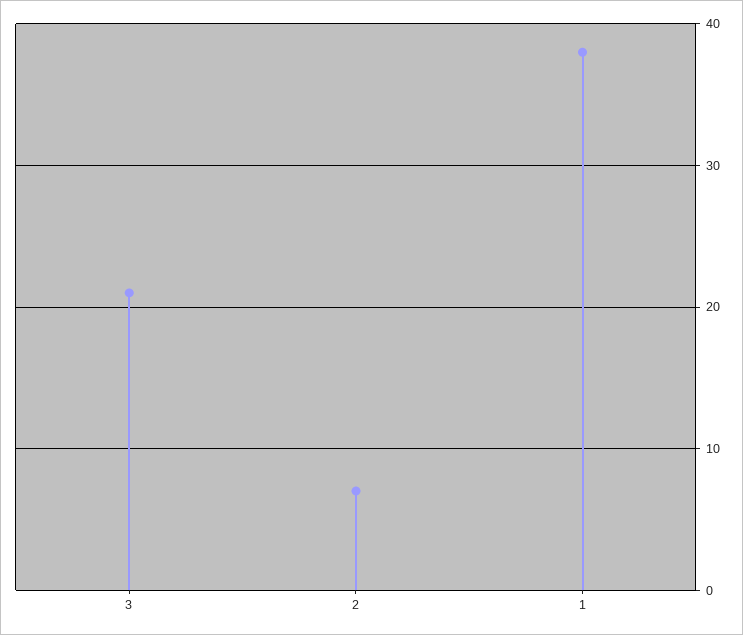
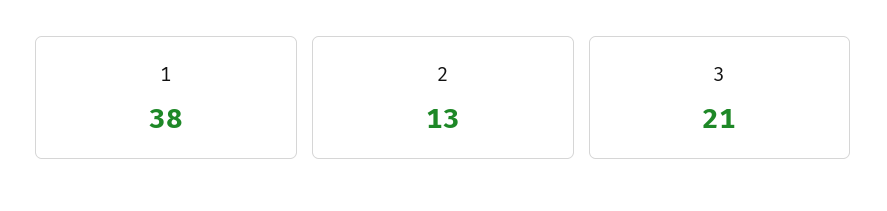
2: 7 -> 13

